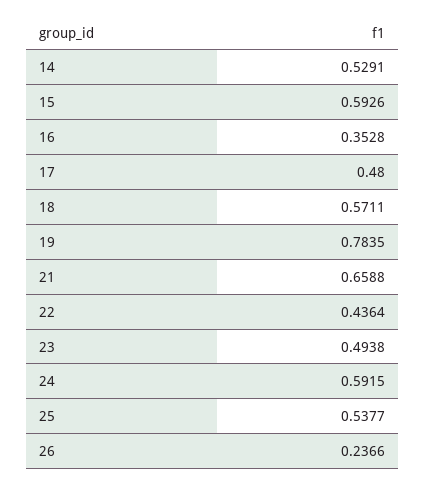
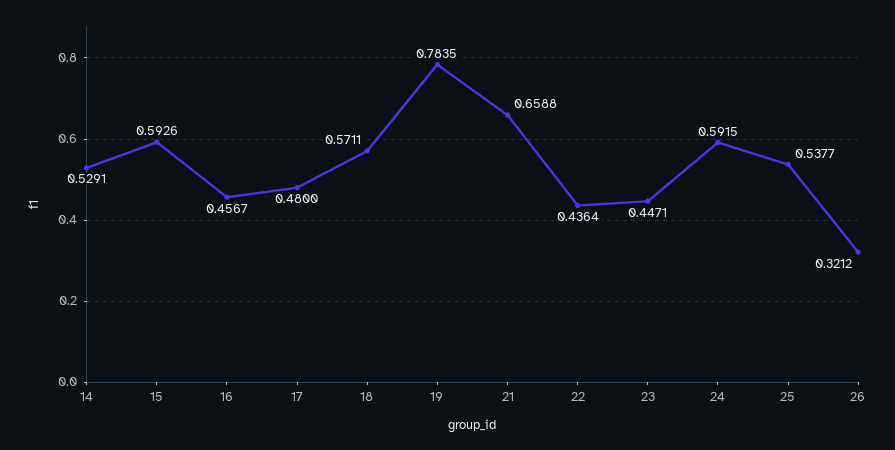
16: 0.3528 -> 0.4567
23: 0.4938 -> 0.4471
26: 0.2366 -> 0.3212

